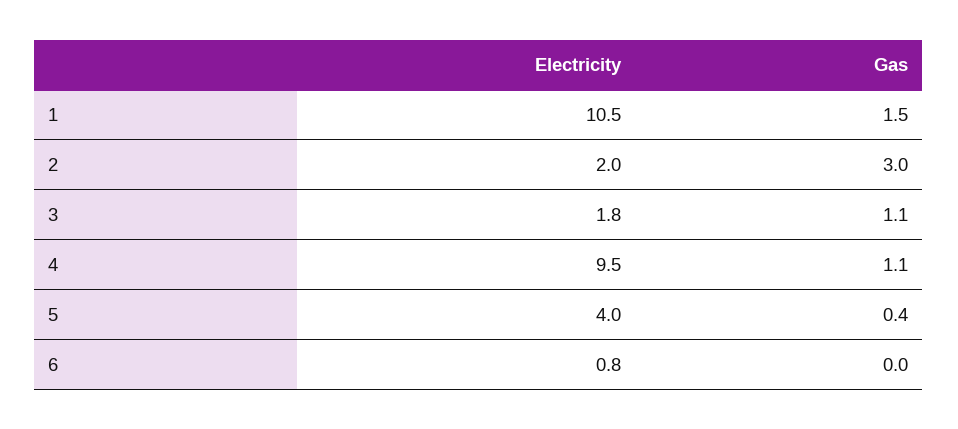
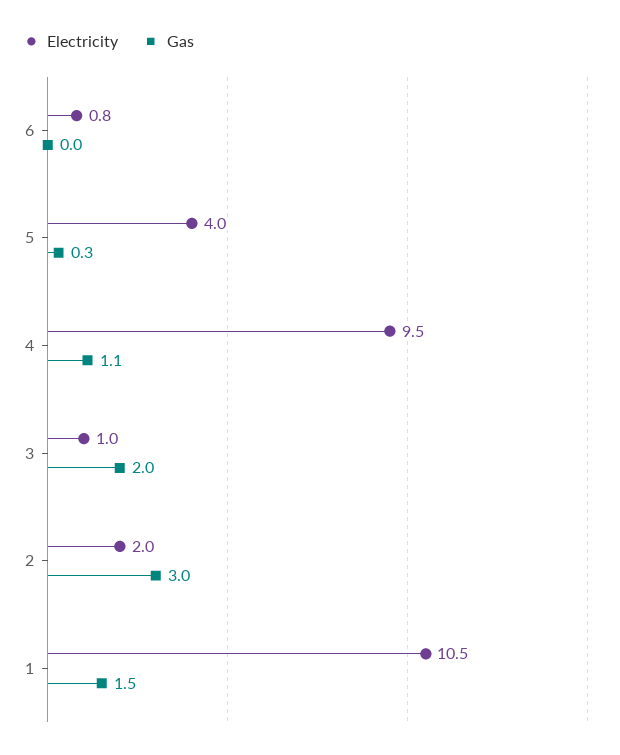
Electricity, 3: 1.8 -> 1
Gas, 3: 1.1 -> 2
Gas, 5: 0.4 -> 0.3

